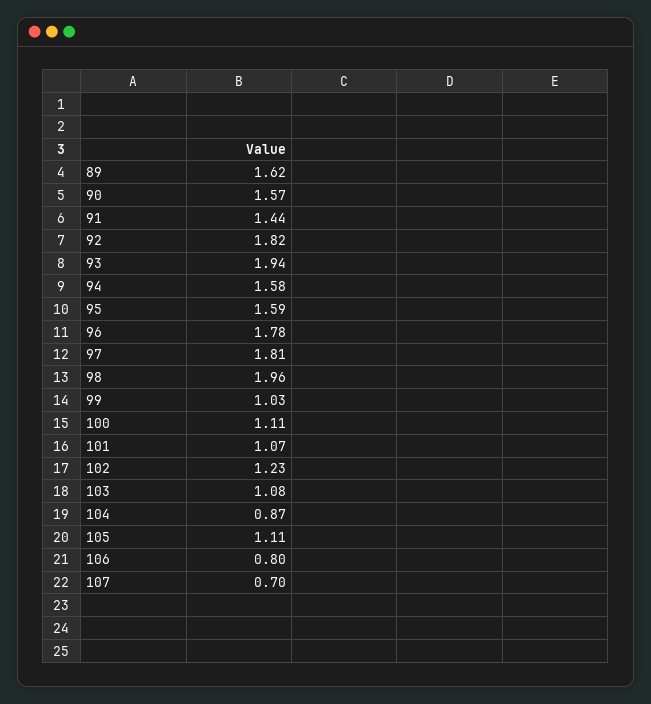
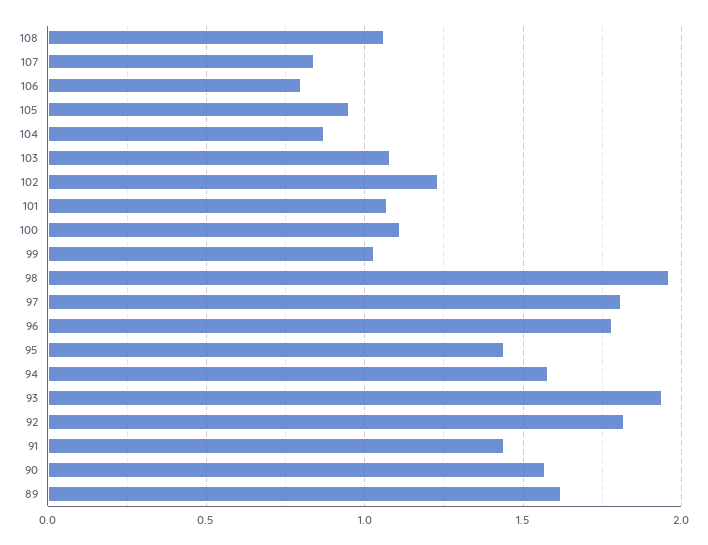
95: 1.59 -> 1.45
105: 1.11 -> 0.95
107: 0.7 -> 0.85
108: none -> 1.05

